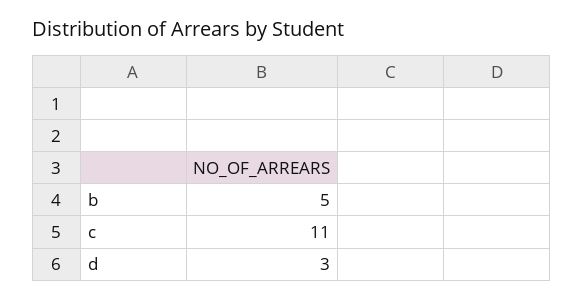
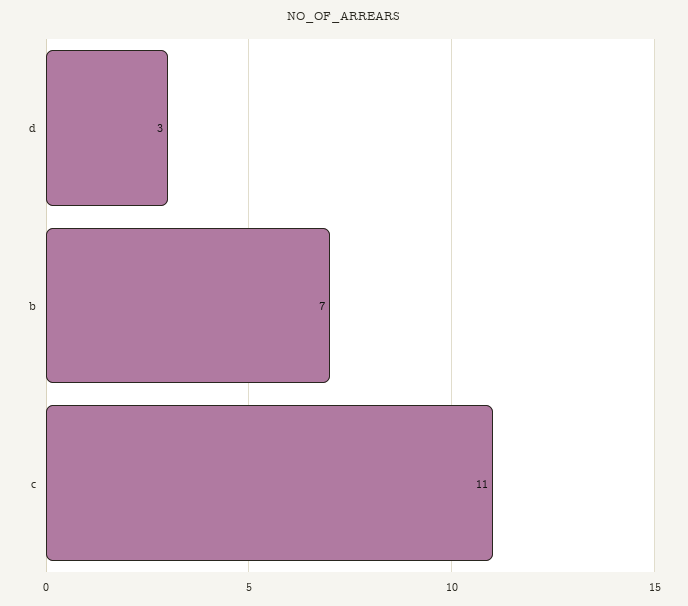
b: 5 -> 7

